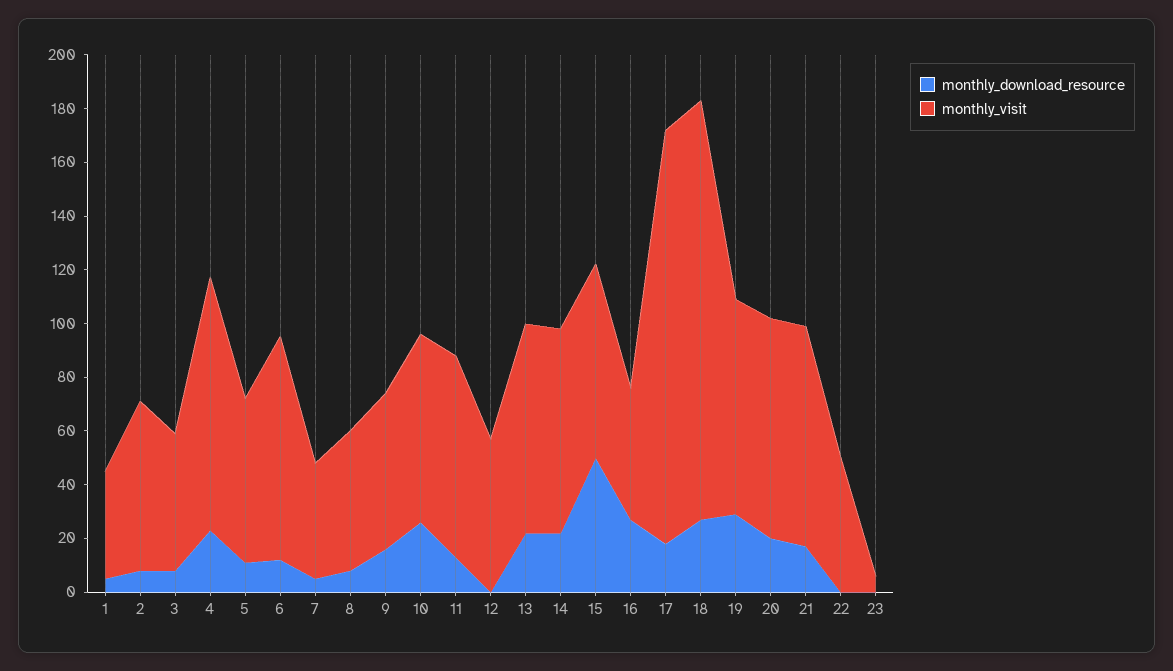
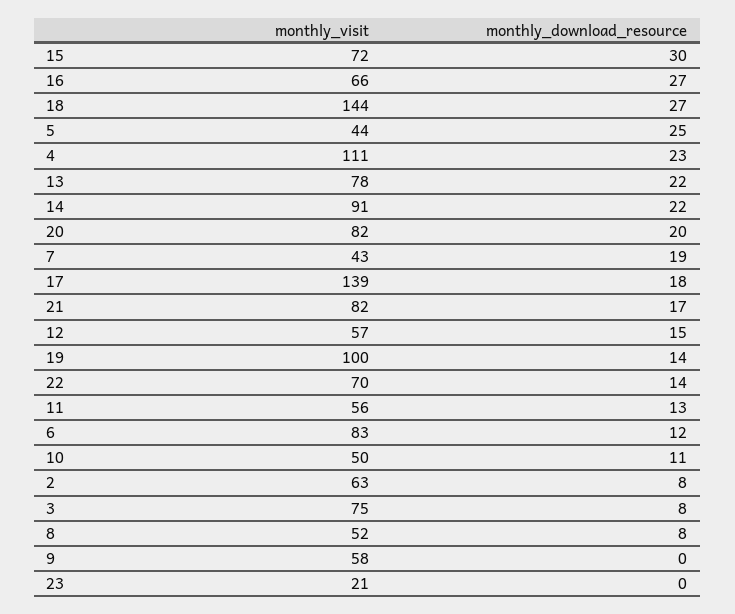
monthly_download_resource, 1: 5 -> none
monthly_visit, 1: 40 -> none
monthly_visit, 3: 50 -> 75
monthly_visit, 4: 95 -> 111
monthly_download_resource, 5: 10 -> 25
monthly_visit, 5: 60 -> 44
monthly_download_resource, 7: 5 -> 19
monthly_download_resource, 9: 15 -> 0
monthly_download_resource, 10: 25 -> 11
monthly_visit, 10: 70 -> 50
monthly_visit, 11: 75 -> 56
monthly_download_resource, 12: 0 -> 15
monthly_visit, 14: 75 -> 91
monthly_download_resource, 15: 50 -> 30
monthly_visit, 16: 50 -> 66
monthly_visit, 17: 155 -> 139
monthly_visit, 18: 155 -> 144
monthly_download_resource, 19: 30 -> 14
monthly_visit, 19: 80 -> 100
monthly_download_resource, 22: 0 -> 14
monthly_visit, 22: 50 -> 70
monthly_visit, 23: 5 -> 21

